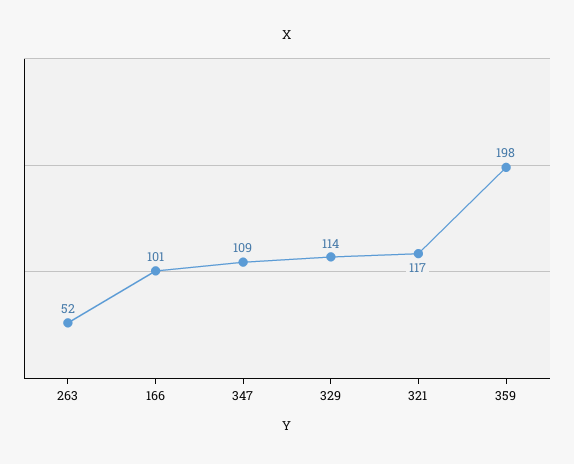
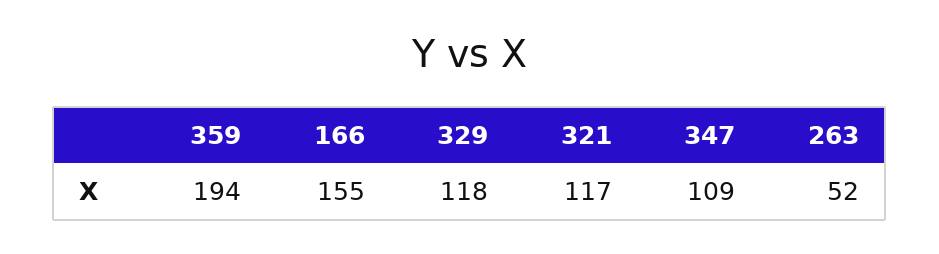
166: 101 -> 155
329: 114 -> 118
359: 198 -> 194

